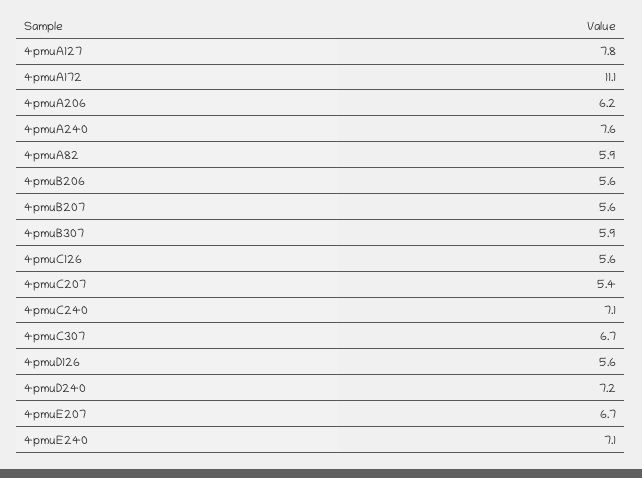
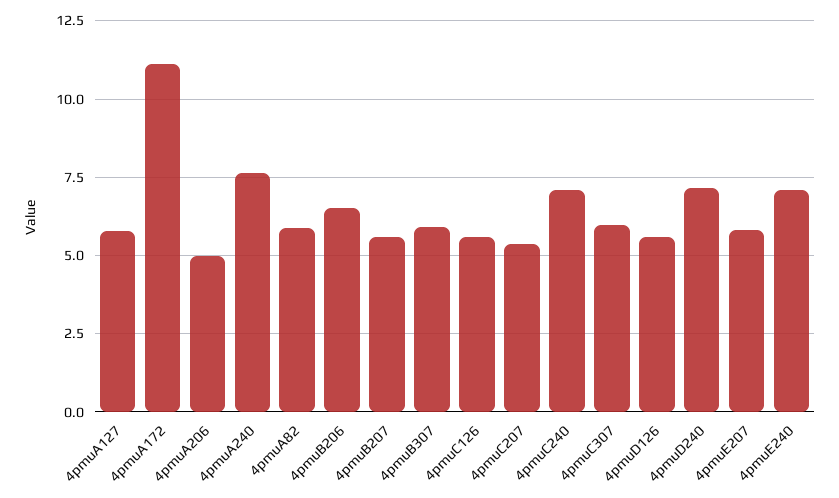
4pmuA127: 7.8 -> 5.75
4pmuA206: 6.2 -> 5
4pmuB206: 5.6 -> 6.5
4pmuC307: 6.7 -> 6
4pmuE207: 6.7 -> 5.75

